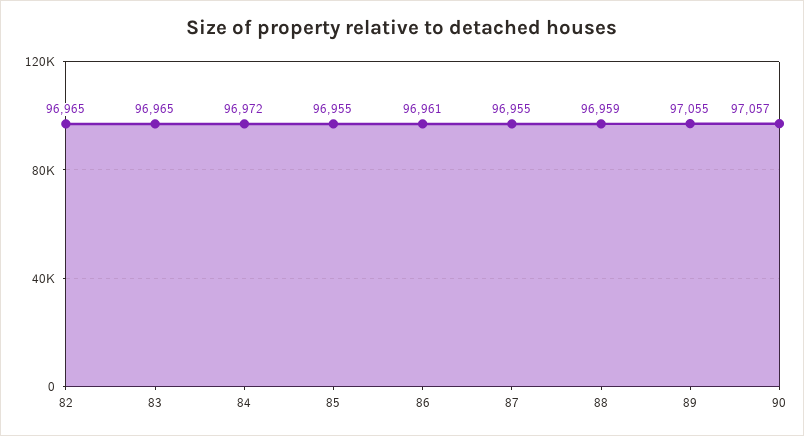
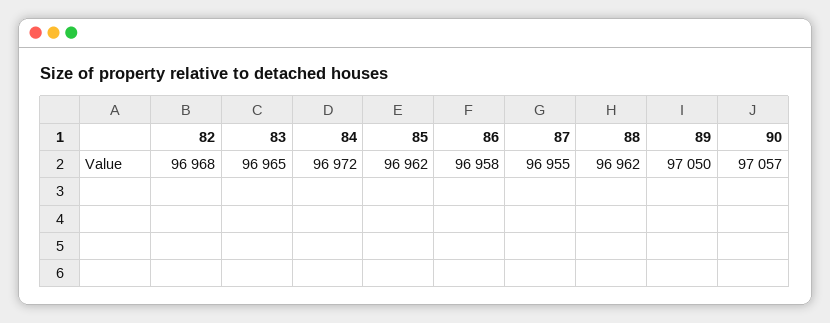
82: 96965 -> 96968
85: 96955 -> 96962
86: 96961 -> 96958
88: 96959 -> 96962
89: 97055 -> 97050

